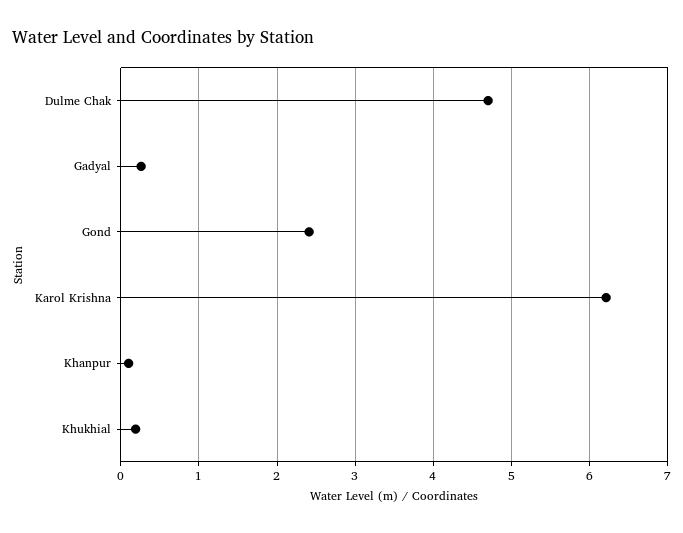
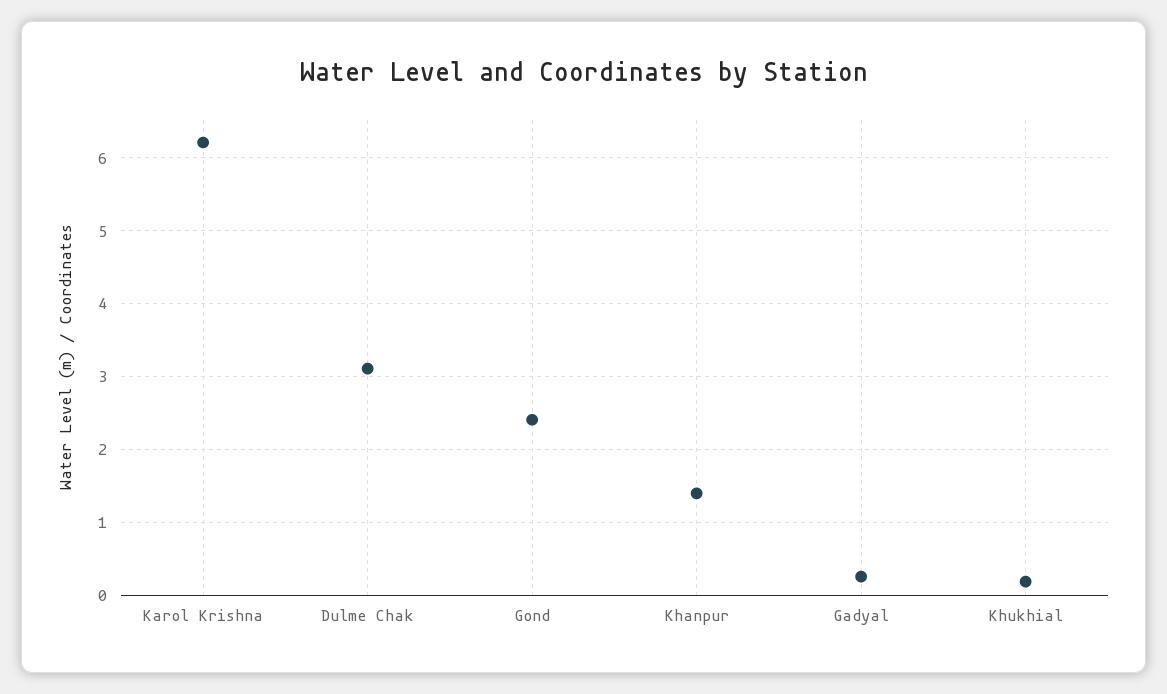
Dulme Chak: 4.7 -> 3.1
Khanpur: 0.1 -> 1.4

